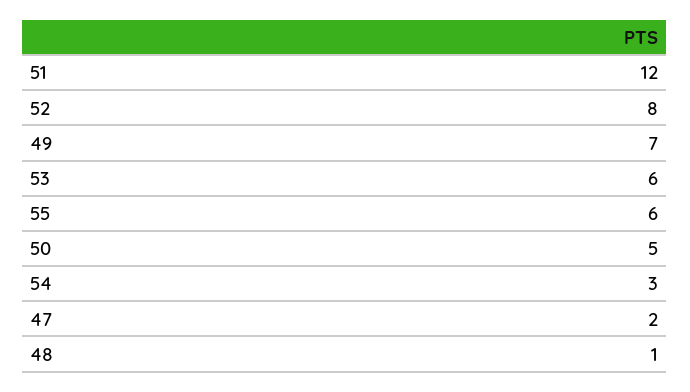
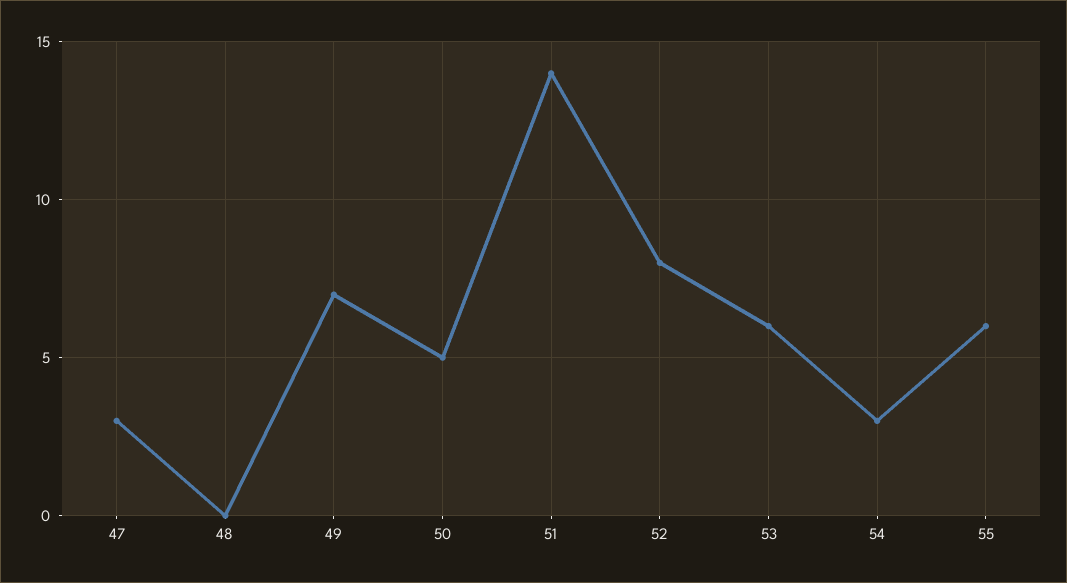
51: 12 -> 14
47: 2 -> 3
48: 1 -> 0

